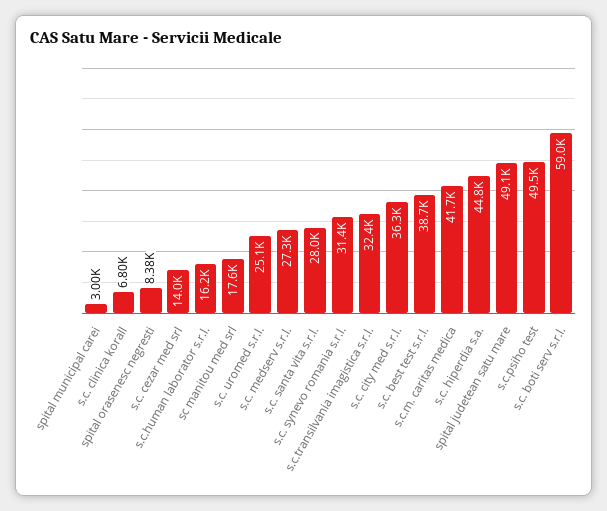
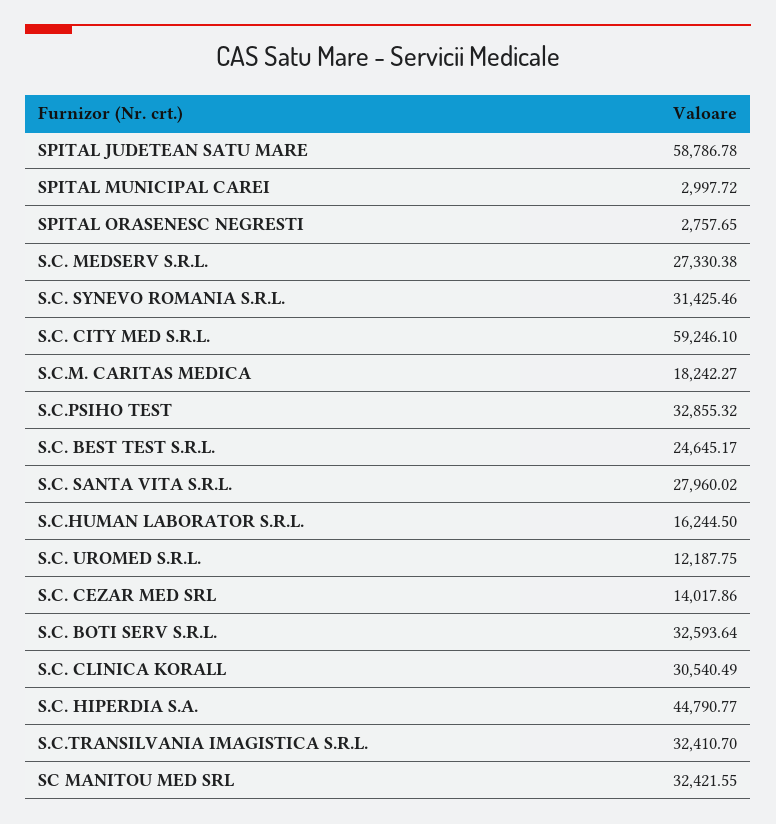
s.c. clinica korall: 6800 -> 30540.49
spital orasenesc negresti: 8380 -> 2757.65
sc manitou med srl: 17600 -> 32421.55
s.c. uromed s.r.l.: 25100 -> 12187.75
s.c. city med s.r.l.: 36300 -> 59246.1
s.c. best test s.r.l.: 38700 -> 24645.17
s.c.m. caritas medica: 41700 -> 18242.27
spital judetean satu mare: 49100 -> 58786.78
s.c.psiho test: 49500 -> 32855.32
s.c. boti serv s.r.l.: 59000 -> 32593.64

